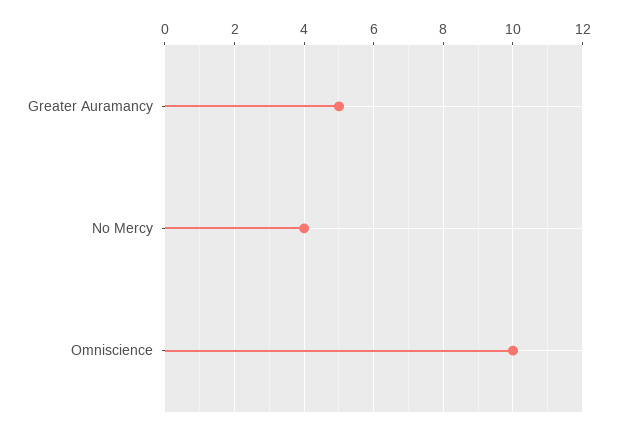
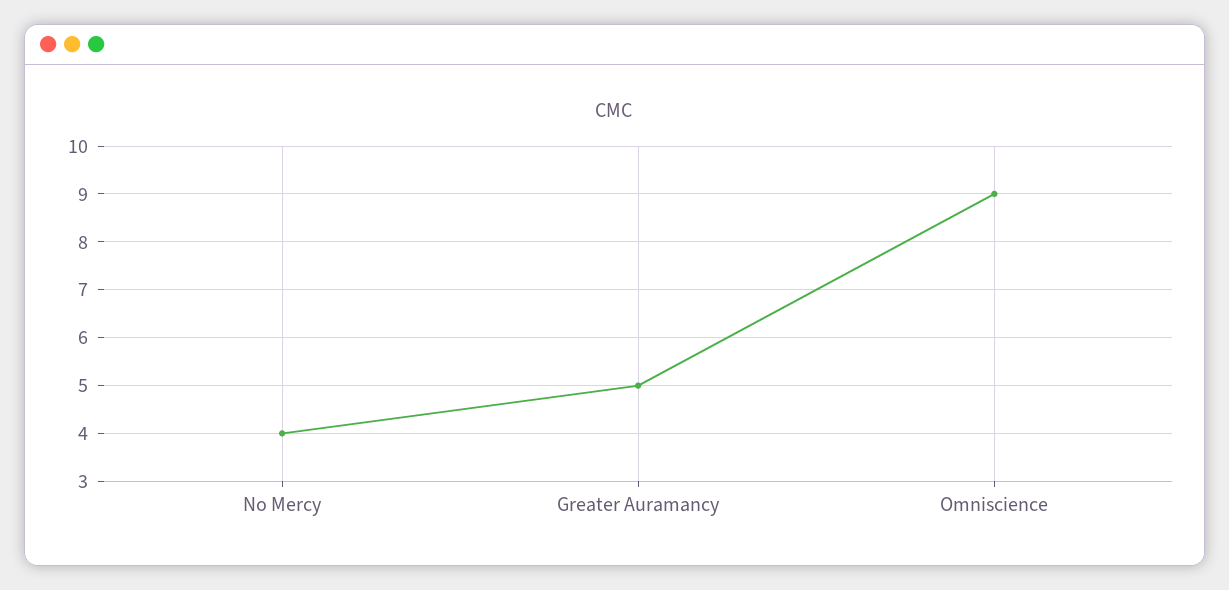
Omniscience: 10 -> 9

